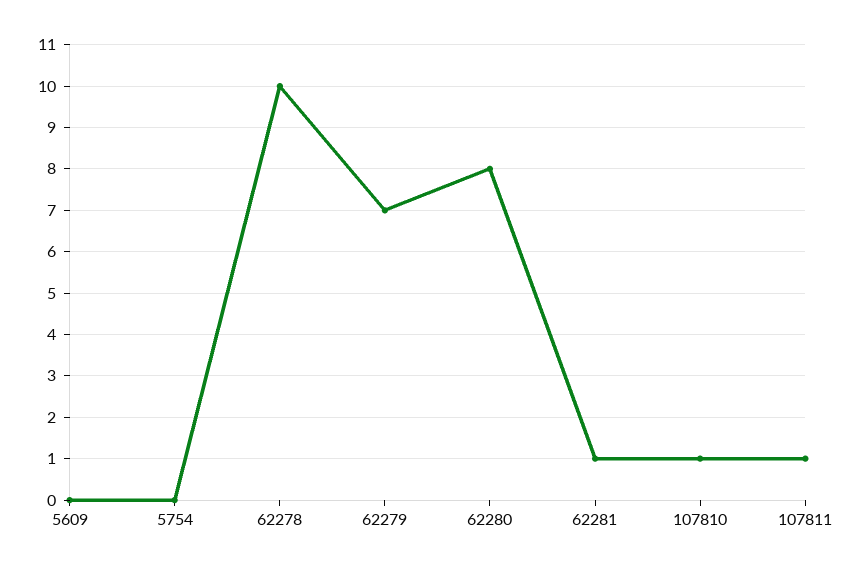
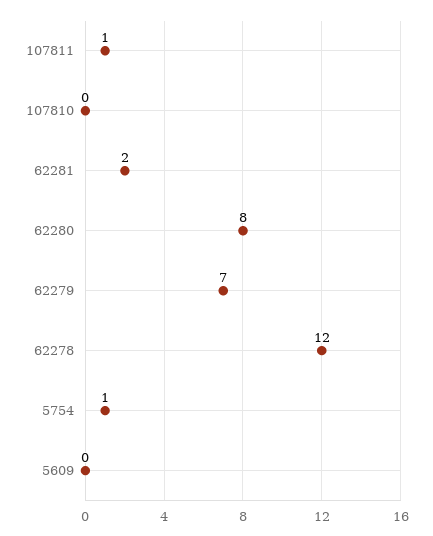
5754: 0 -> 1
62278: 10 -> 12
62281: 1 -> 2
107810: 1 -> 0

